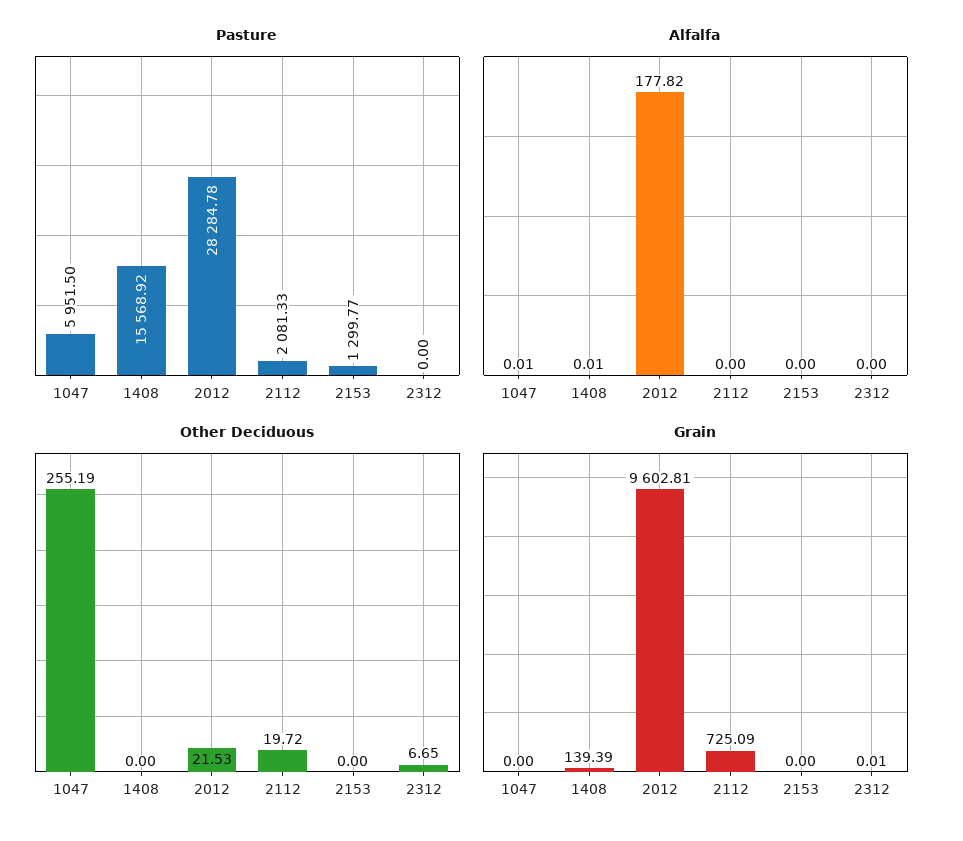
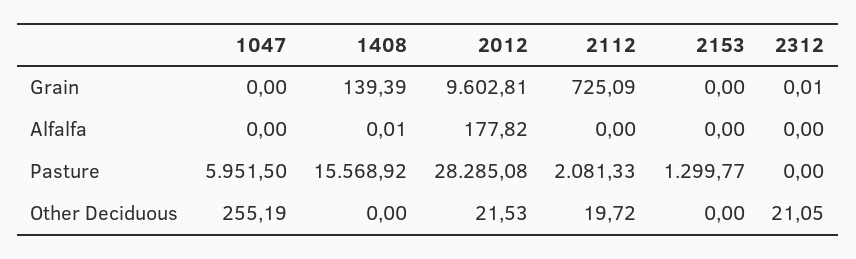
Pasture, 2012: 28284.78 -> 28285.08
Alfalfa, 1047: 0.01 -> 0
Other Deciduous, 2312: 6.65 -> 21.05

